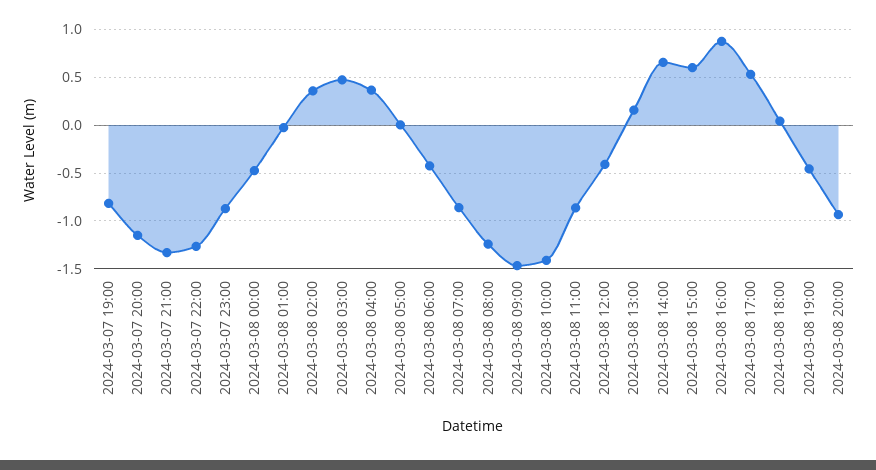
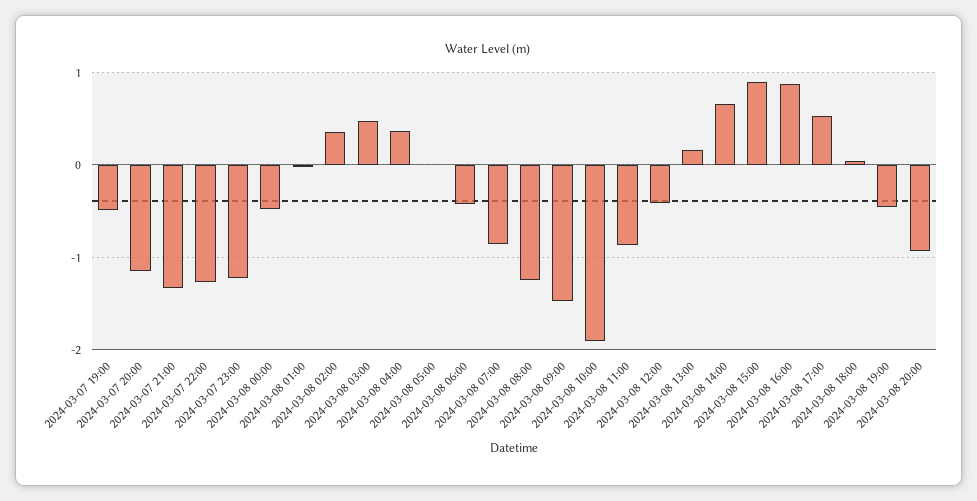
2024-03-07 19:00: -0.8 -> -0.5
2024-03-07 23:00: -0.9 -> -1.2
2024-03-08 10:00: -1.4 -> -1.9
2024-03-08 15:00: 0.6 -> 0.9

